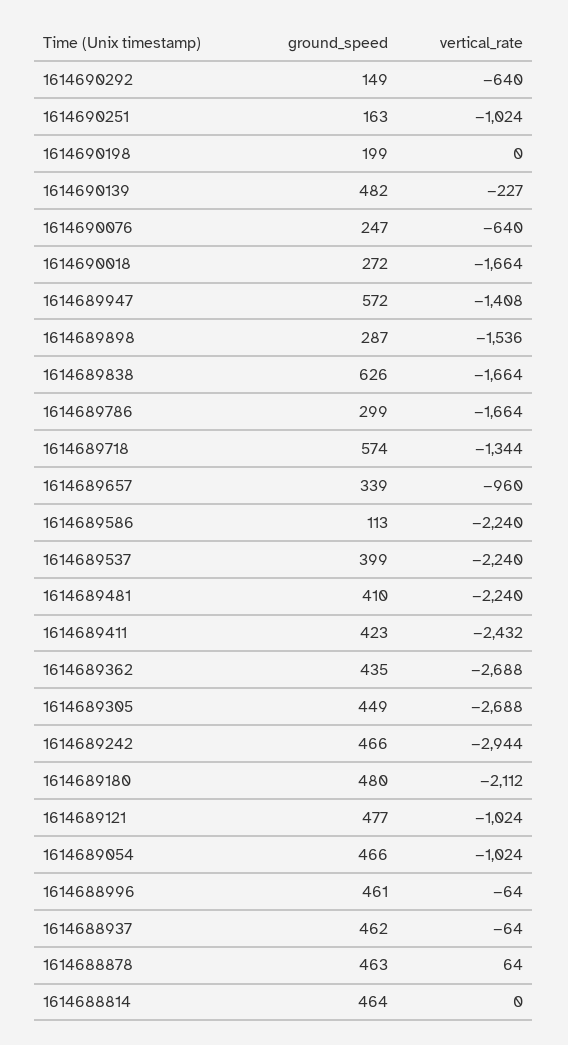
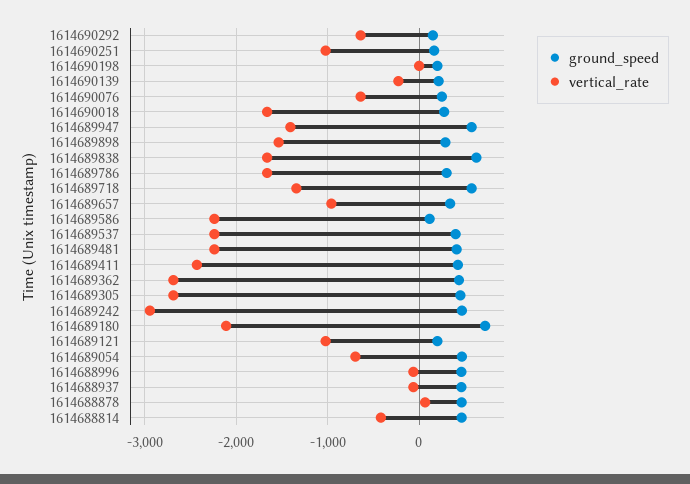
ground_speed, 1614690139: 482 -> 200
ground_speed, 1614689180: 480 -> 700
ground_speed, 1614689121: 477 -> 200
vertical_rate, 1614689054: -1024 -> -700
vertical_rate, 1614688814: 0 -> -400

